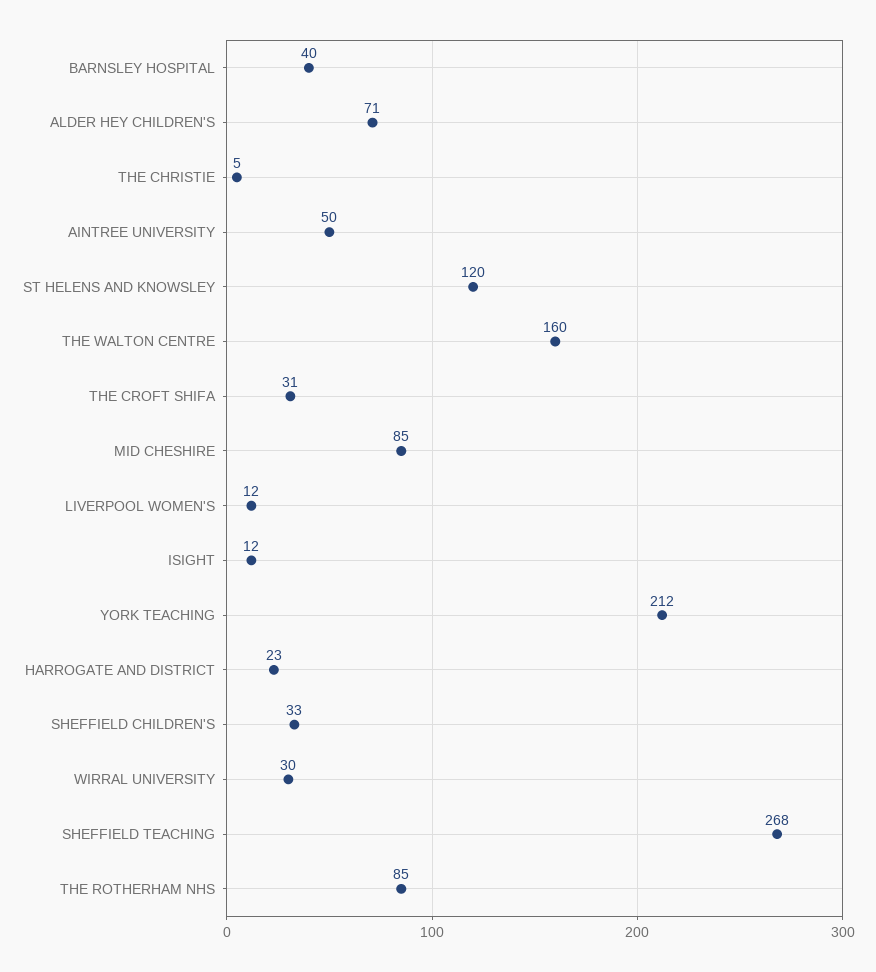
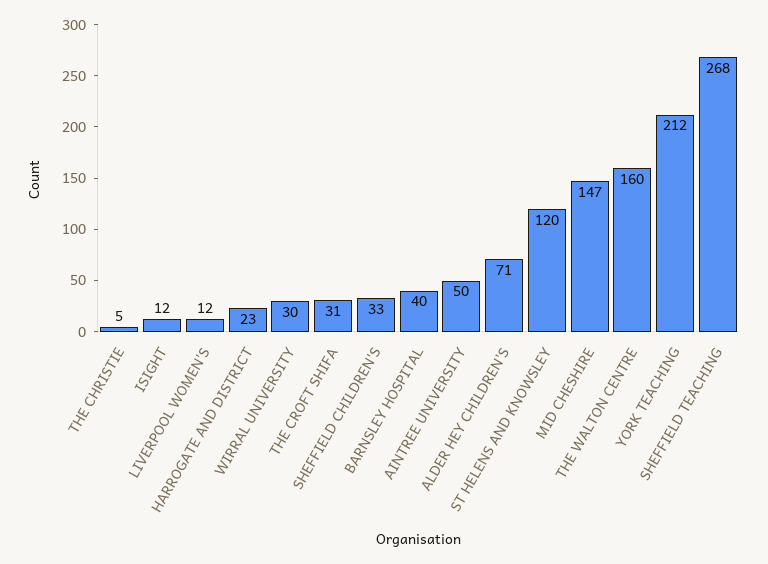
MID CHESHIRE: 85 -> 147
THE ROTHERHAM NHS: 85 -> none

